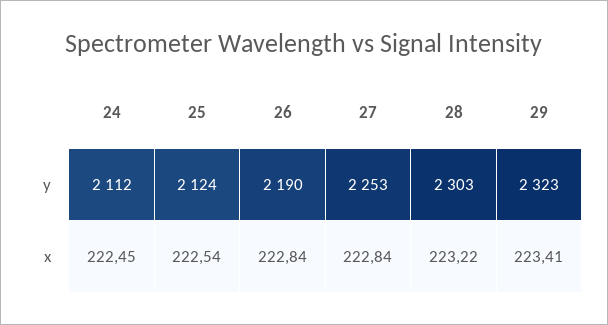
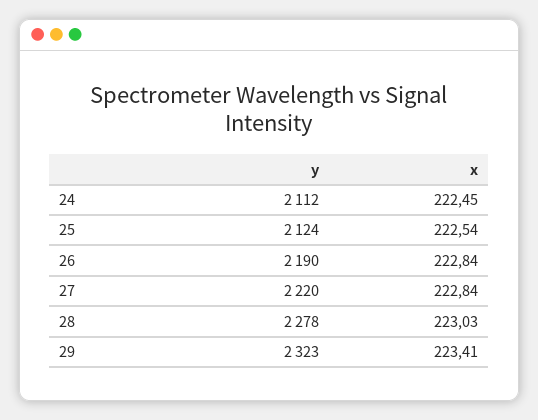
27, y: 2253 -> 2220
28, y: 2303 -> 2278
28, x: 223.22 -> 223.03

